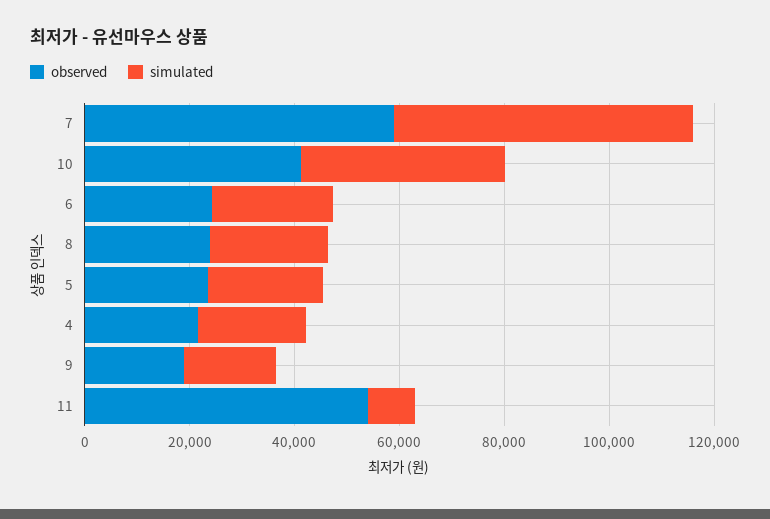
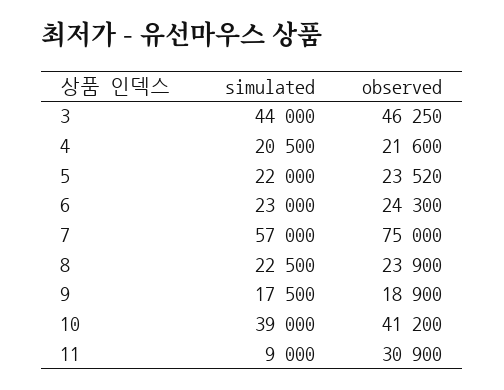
observed, 7: 60000 -> 75000
observed, 11: 55000 -> 30900
simulated, 3: none -> 44000
observed, 3: none -> 46250

